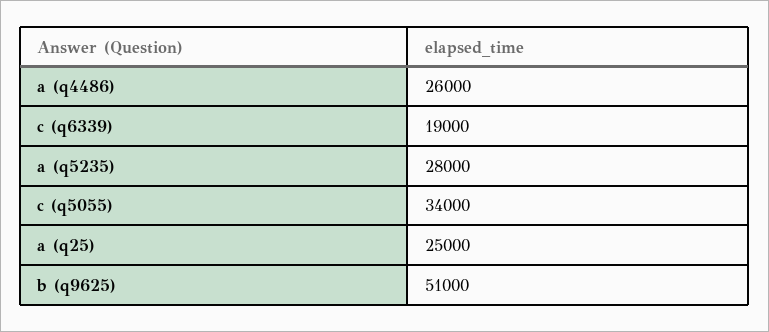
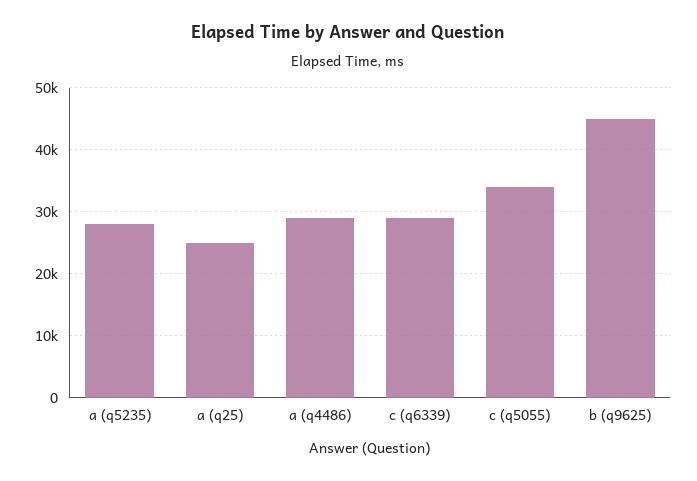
a (q4486): 26000 -> 29000
c (q6339): 19000 -> 29000
b (q9625): 51000 -> 45000

